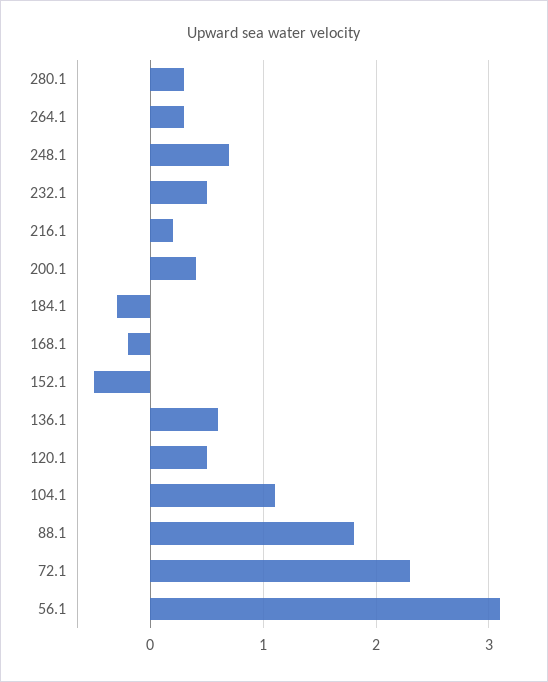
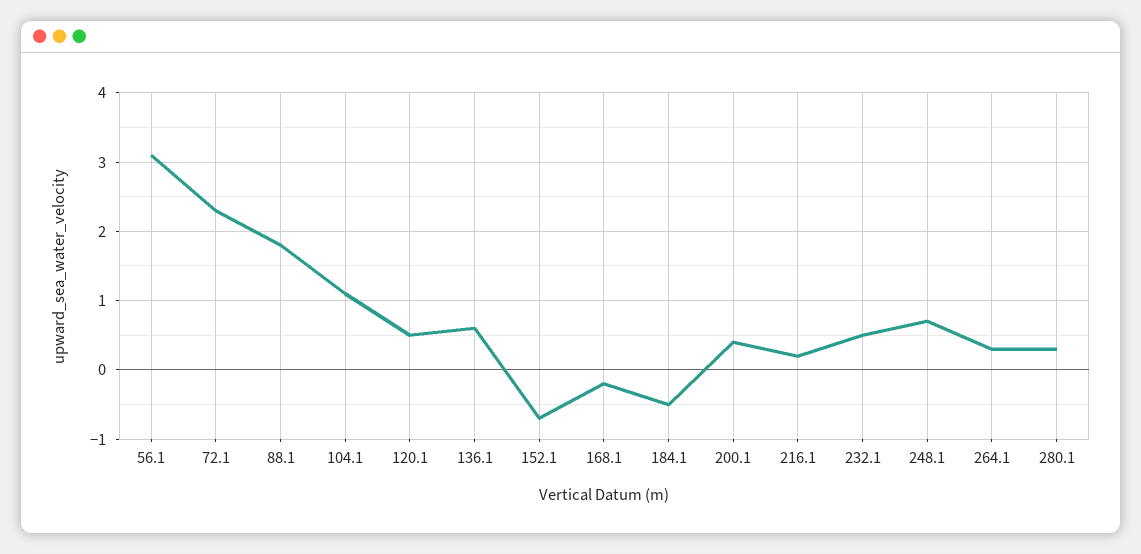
184.1: -0.3 -> -0.5
152.1: -0.5 -> -0.7

